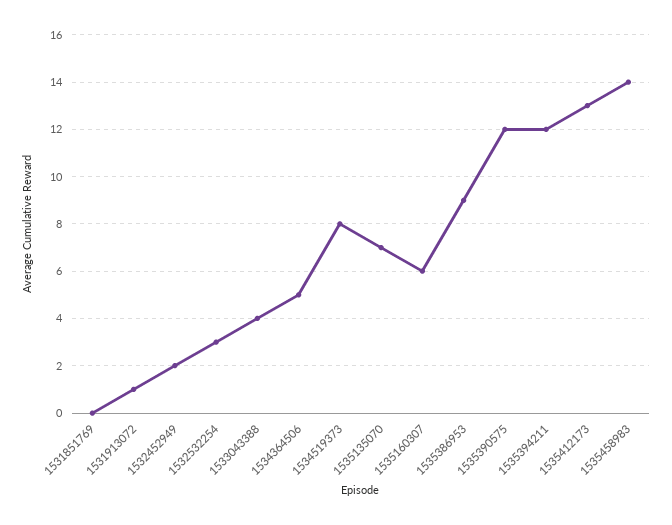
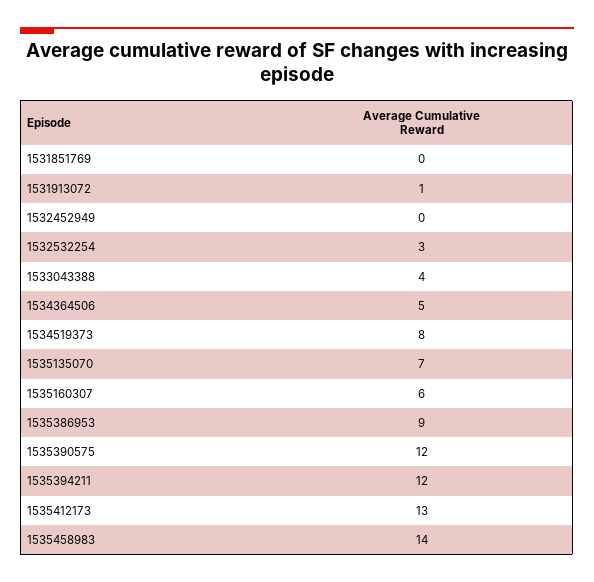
1532452949: 2 -> 0

